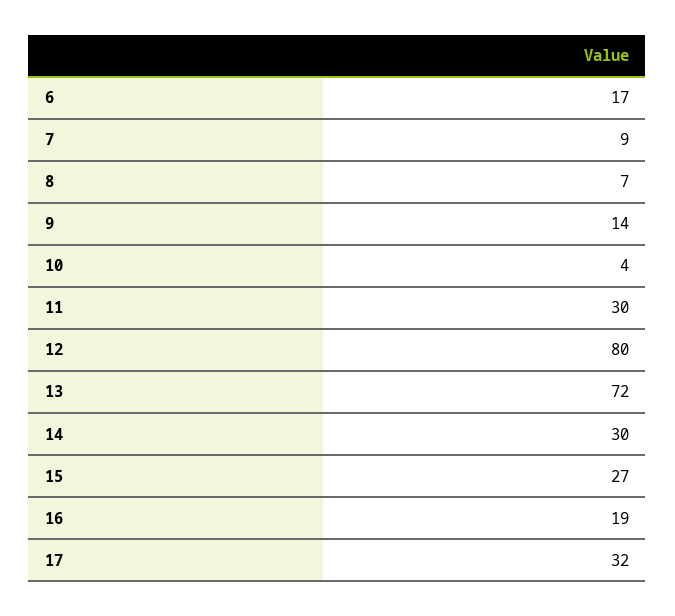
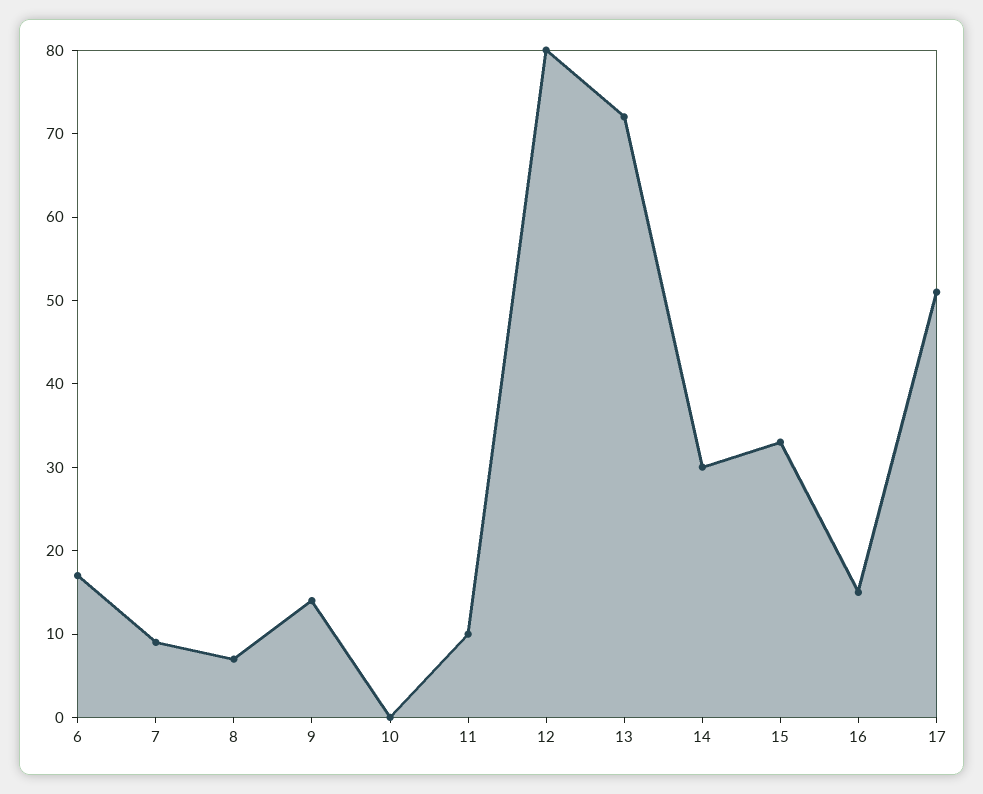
10: 4 -> 0
11: 30 -> 10
15: 27 -> 33
16: 19 -> 15
17: 32 -> 51

